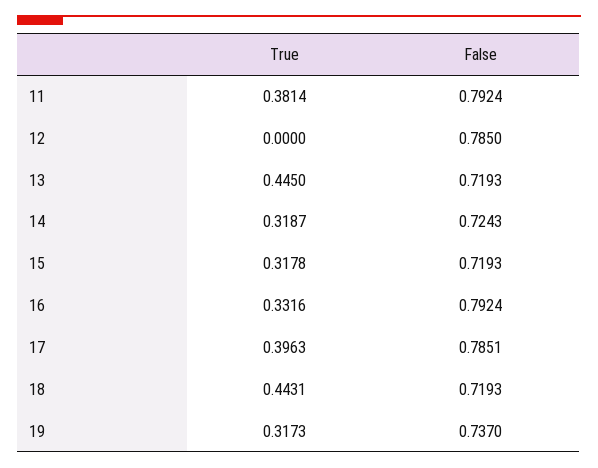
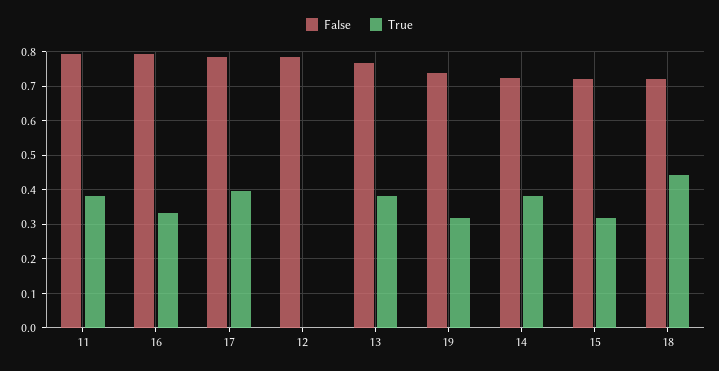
True, 13: 0.445 -> 0.38
False, 13: 0.7193 -> 0.76
True, 14: 0.3187 -> 0.38

